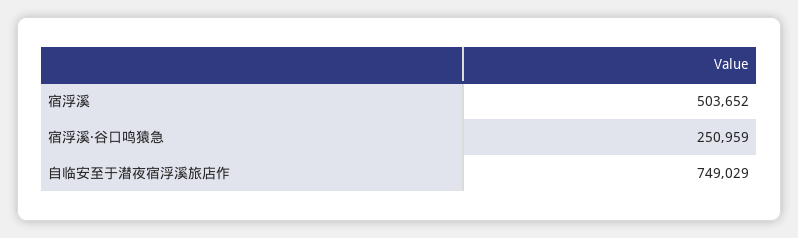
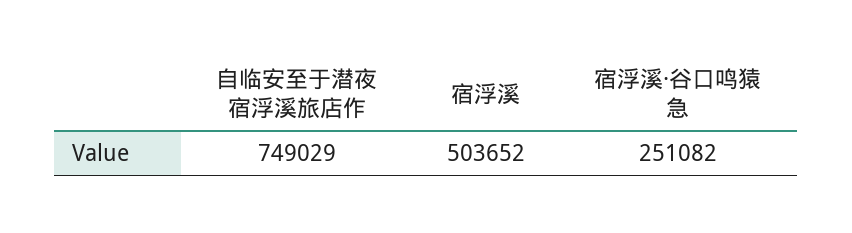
宿浮溪·谷口鸣猿急: 250959 -> 251082

